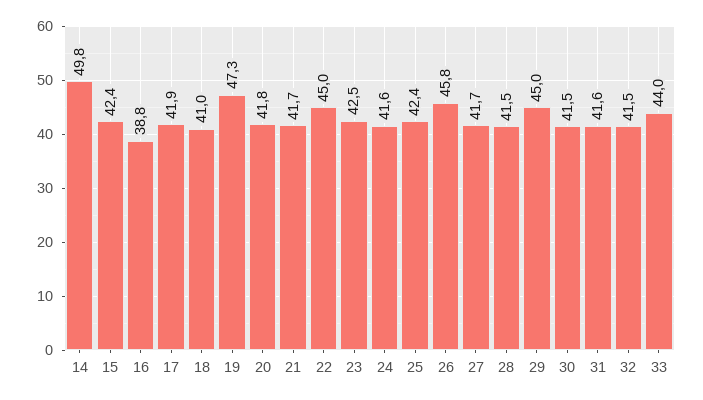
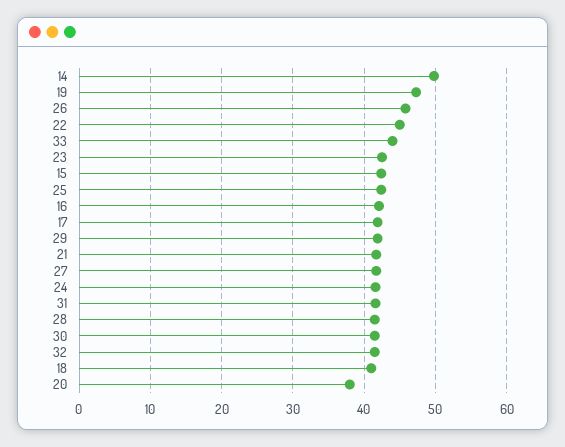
16: 38.8 -> 42
20: 41.8 -> 38
29: 45 -> 42

